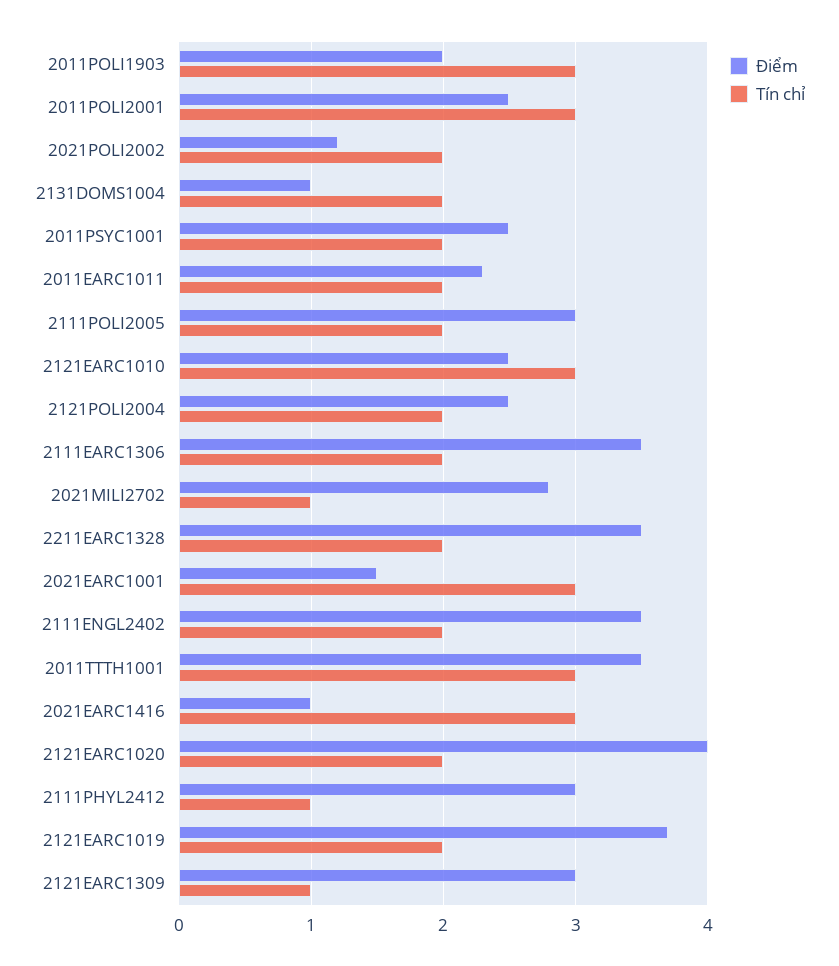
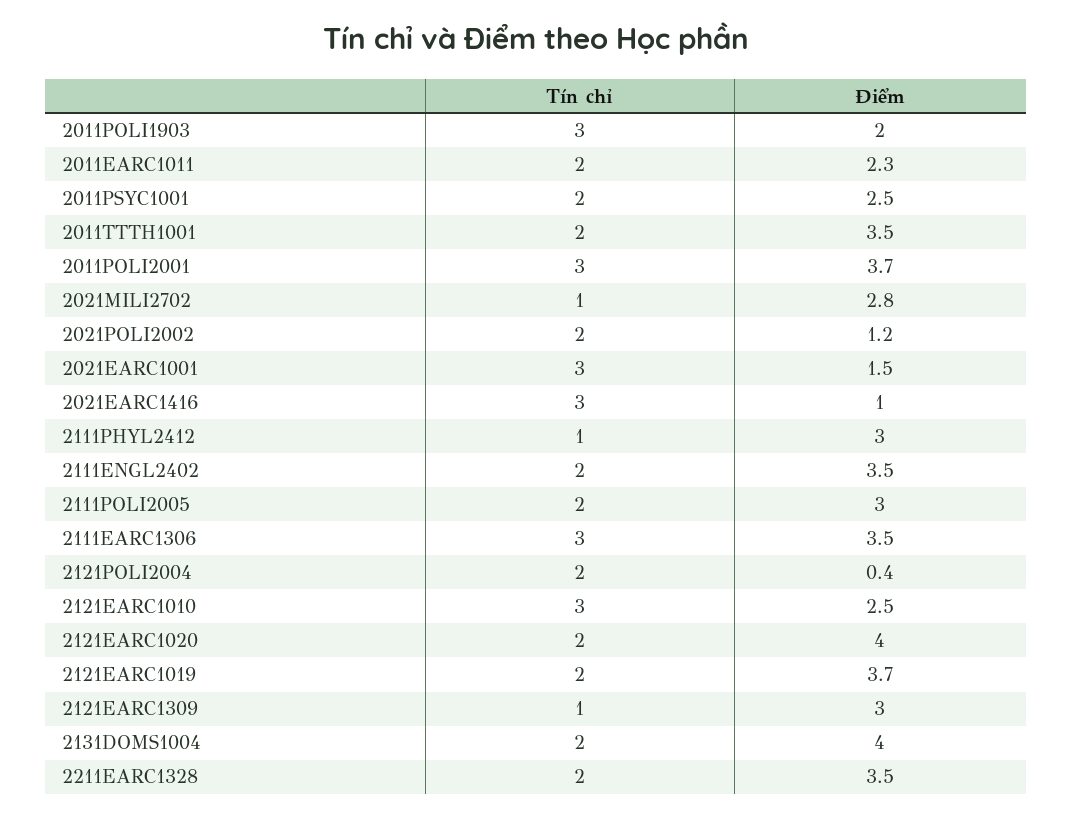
Điểm, 2011POLI2001: 2.5 -> 3.7
Điểm, 2131DOMS1004: 1 -> 4
Điểm, 2121POLI2004: 2.5 -> 0.4
Tín chỉ, 2111EARC1306: 2 -> 3
Tín chỉ, 2011TTTH1001: 3 -> 2

